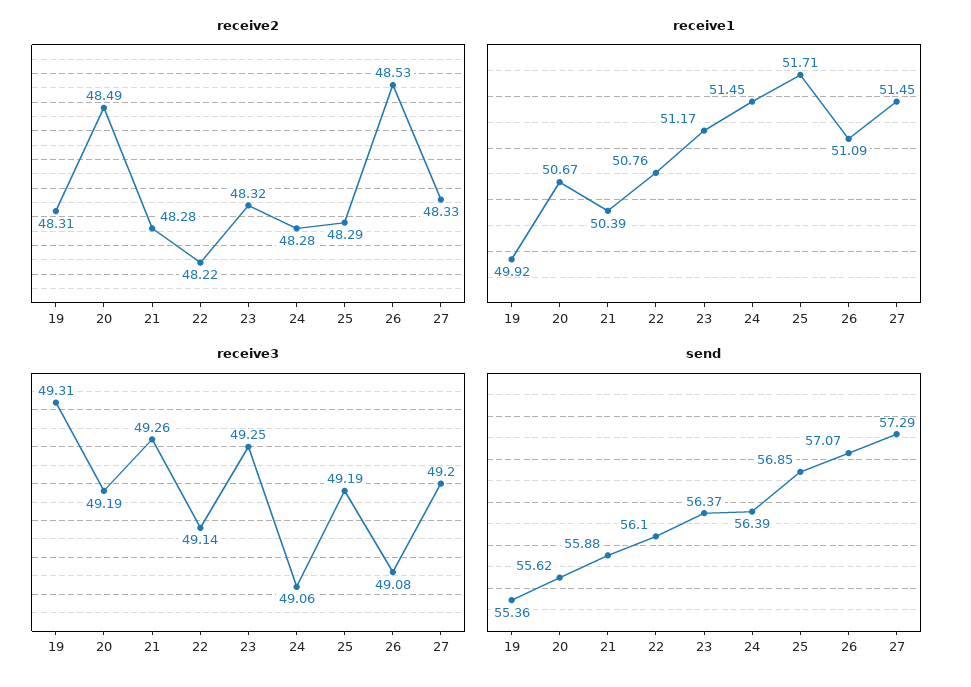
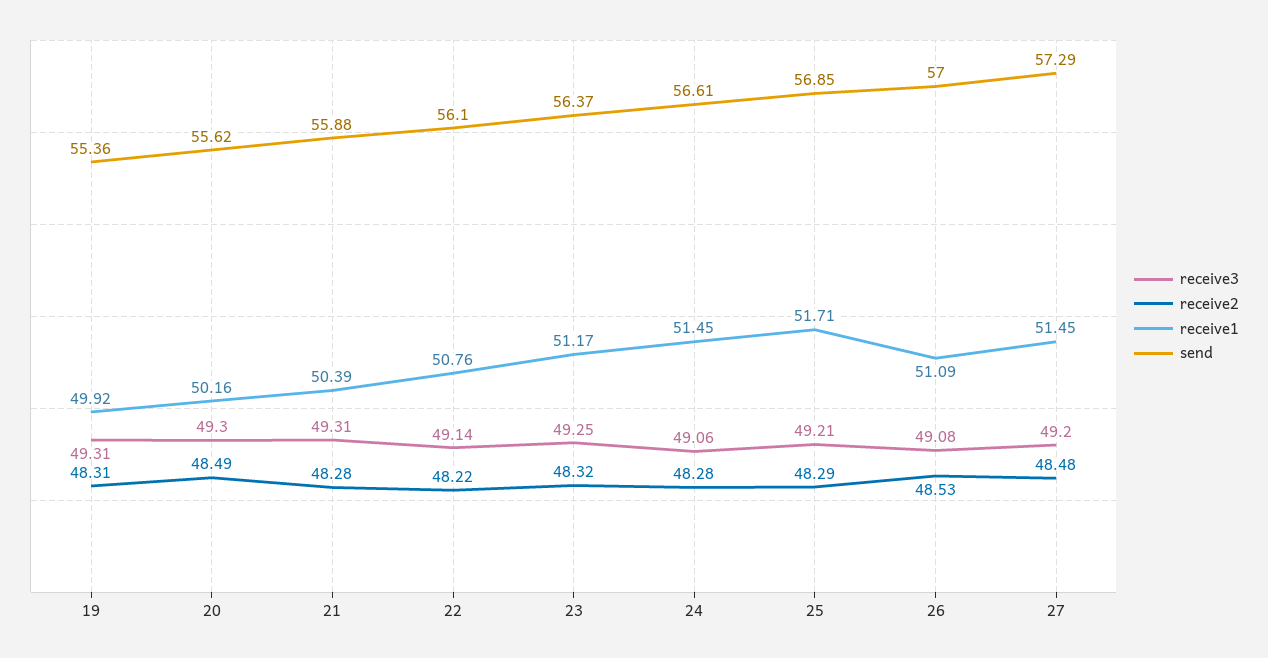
receive2, 27: 48.33 -> 48.48
receive1, 20: 50.67 -> 50.16
receive3, 20: 49.19 -> 49.3
receive3, 21: 49.26 -> 49.31
receive3, 25: 49.19 -> 49.21
send, 24: 56.39 -> 56.61
send, 26: 57.07 -> 57

